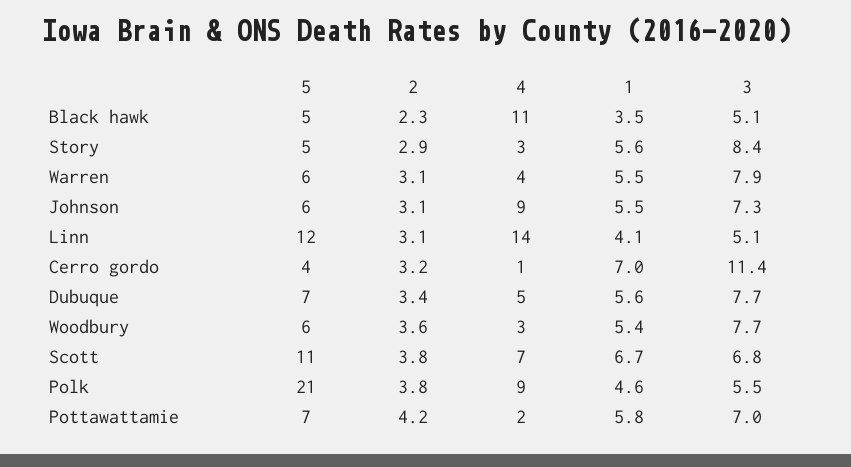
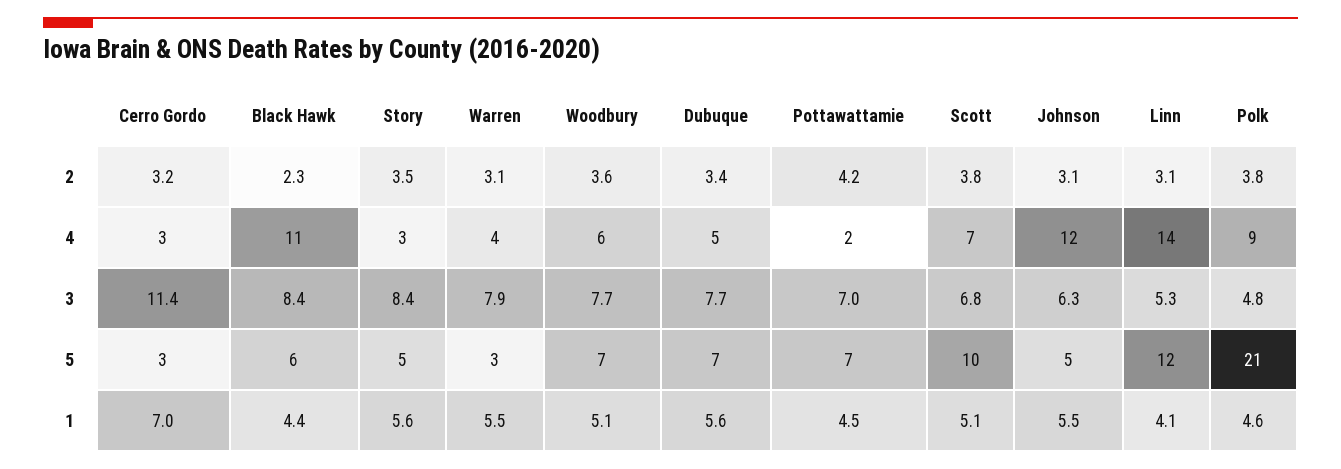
5, Black hawk: 5 -> 6
1, Black hawk: 3.5 -> 4.4
3, Black hawk: 5.1 -> 8.4
2, Story: 2.9 -> 3.5
5, Warren: 6 -> 3
5, Johnson: 6 -> 5
4, Johnson: 9 -> 12
3, Johnson: 7.3 -> 6.3
3, Linn: 5.1 -> 5.3
5, Cerro gordo: 4 -> 3
4, Cerro gordo: 1 -> 3
5, Woodbury: 6 -> 7
4, Woodbury: 3 -> 6
1, Woodbury: 5.4 -> 5.1
5, Scott: 11 -> 10
1, Scott: 6.7 -> 5.1
3, Polk: 5.5 -> 4.8
1, Pottawattamie: 5.8 -> 4.5

